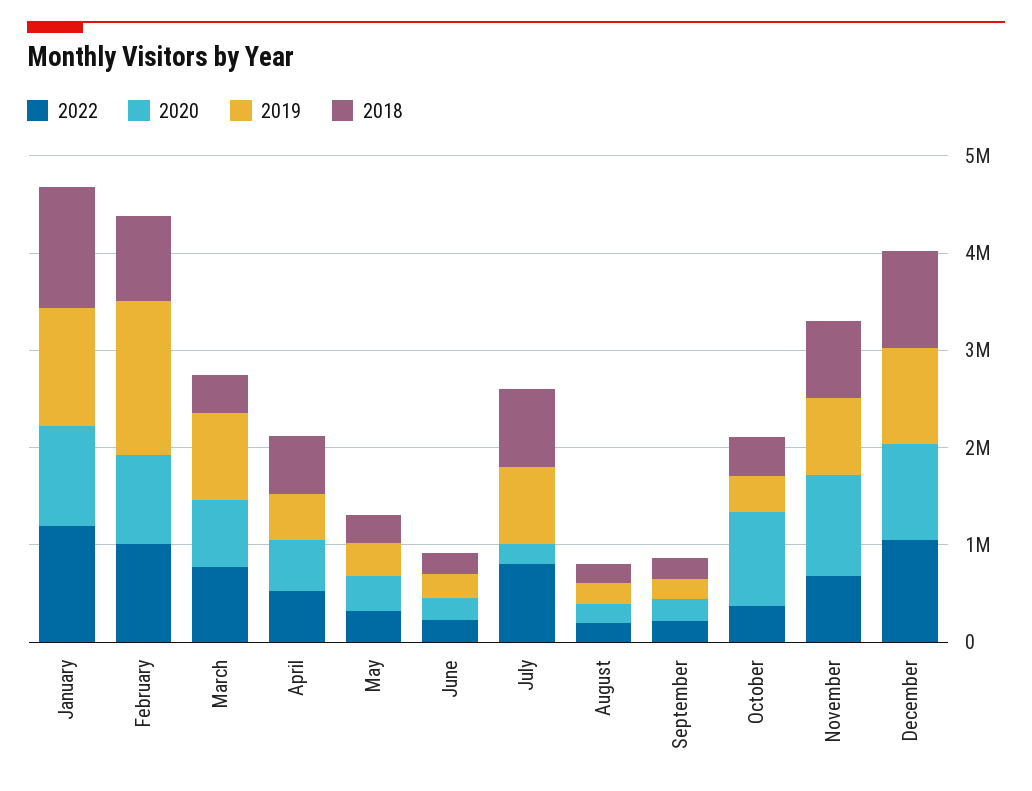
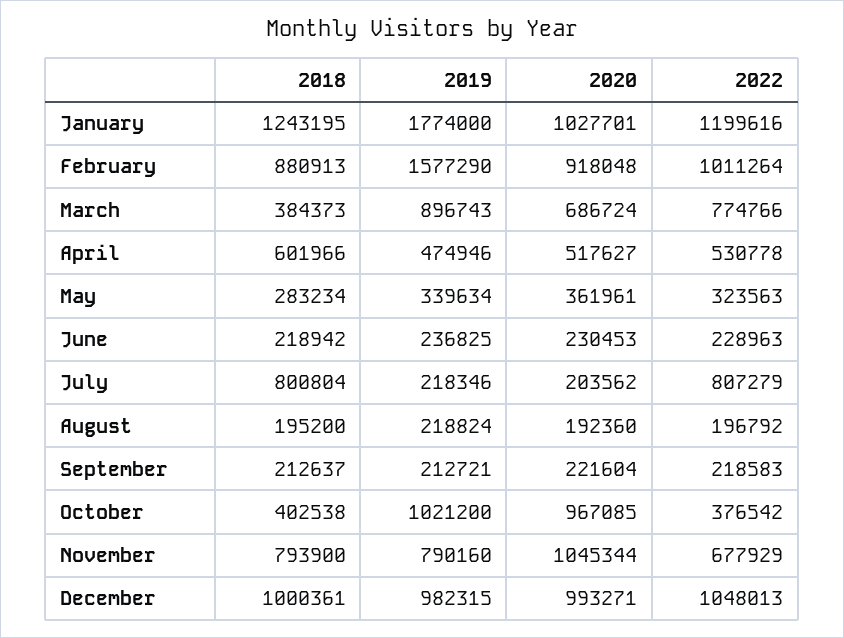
2019, January: 1200000 -> 1774000
2019, July: 800000 -> 218346
2019, October: 400000 -> 1021200

